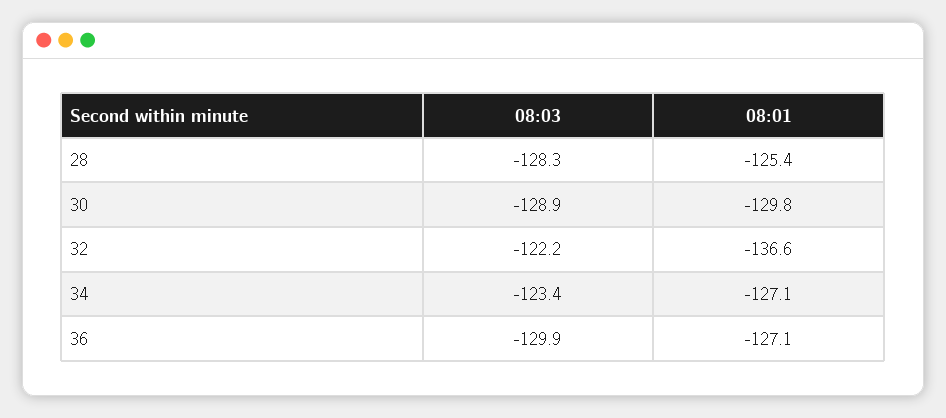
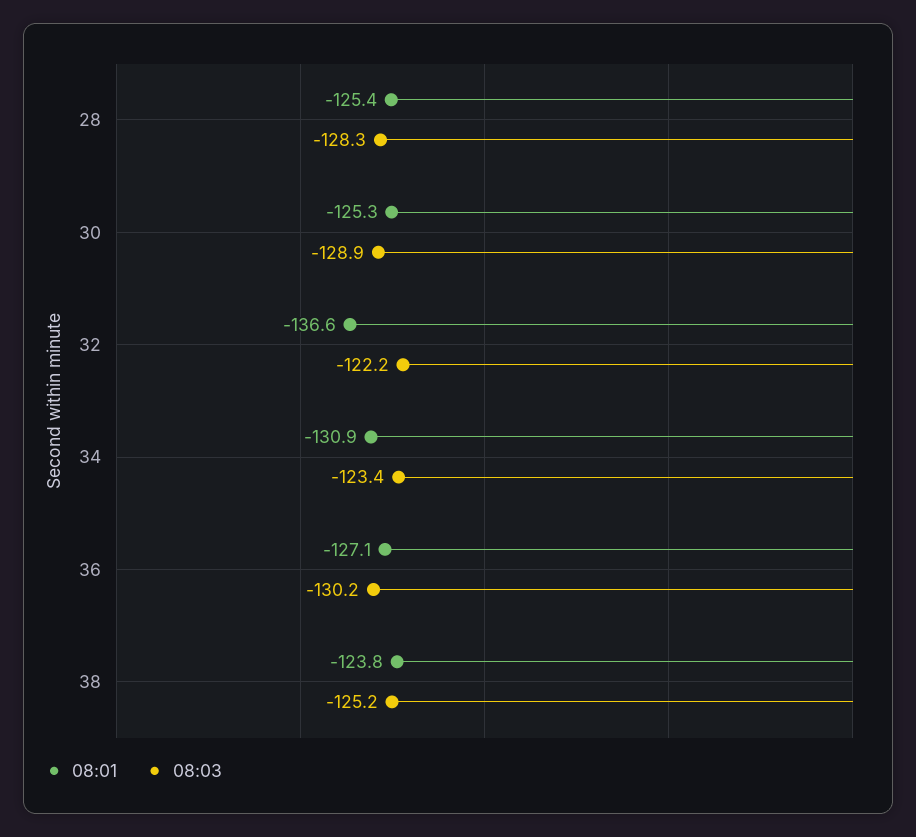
08:01, 30: -129.8 -> -125.3
08:01, 34: -127.1 -> -130.9
08:03, 36: -129.9 -> -130.2
08:01, 38: none -> -123.8
08:03, 38: none -> -125.2

